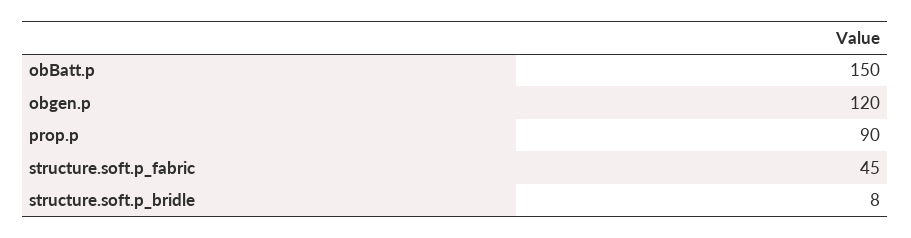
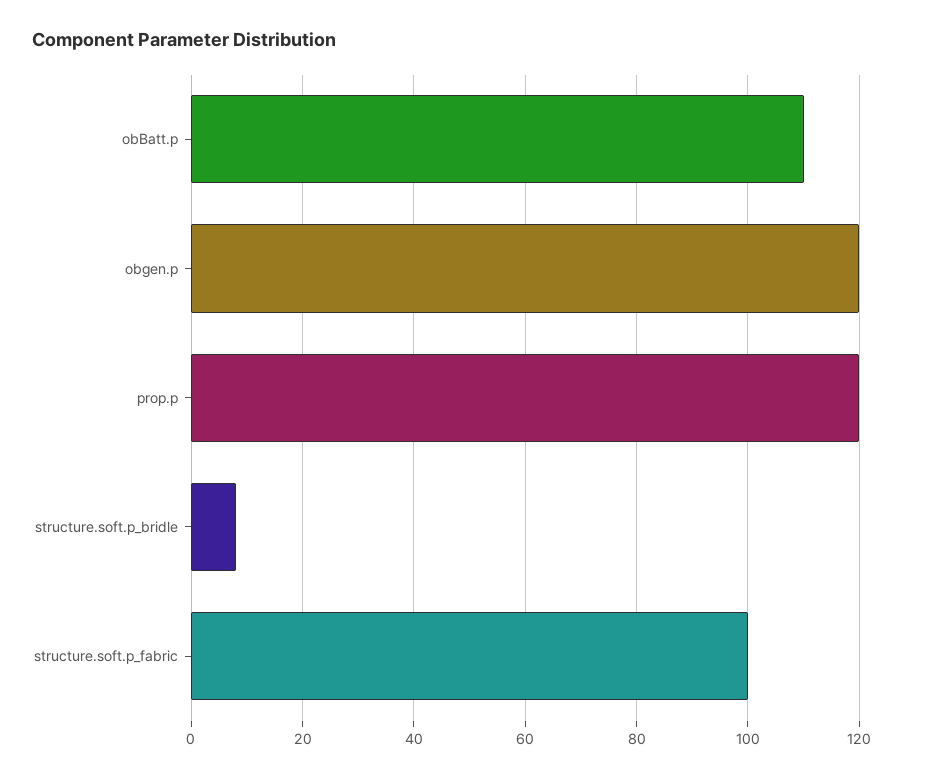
obBatt.p: 150 -> 110
prop.p: 90 -> 120
structure.soft.p_fabric: 45 -> 100

